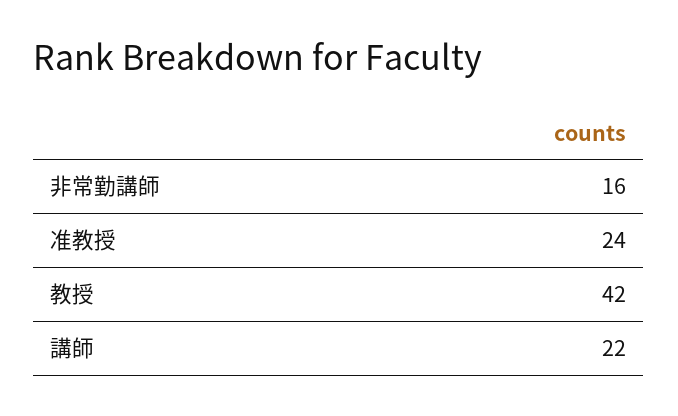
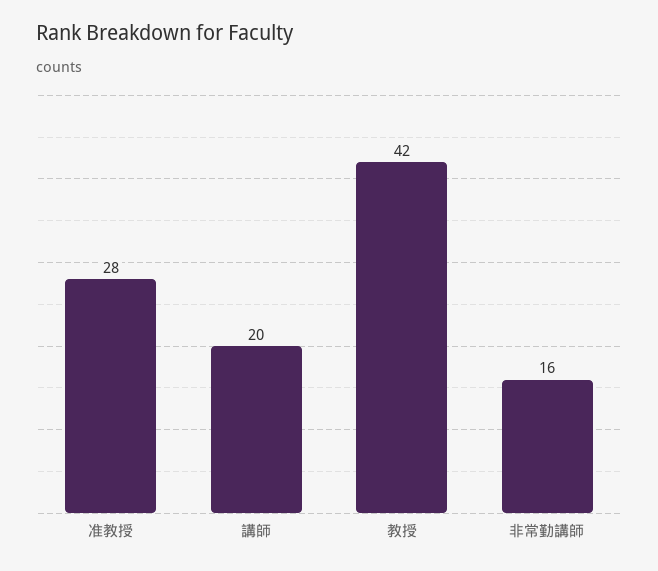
准教授: 24 -> 28
講師: 22 -> 20

